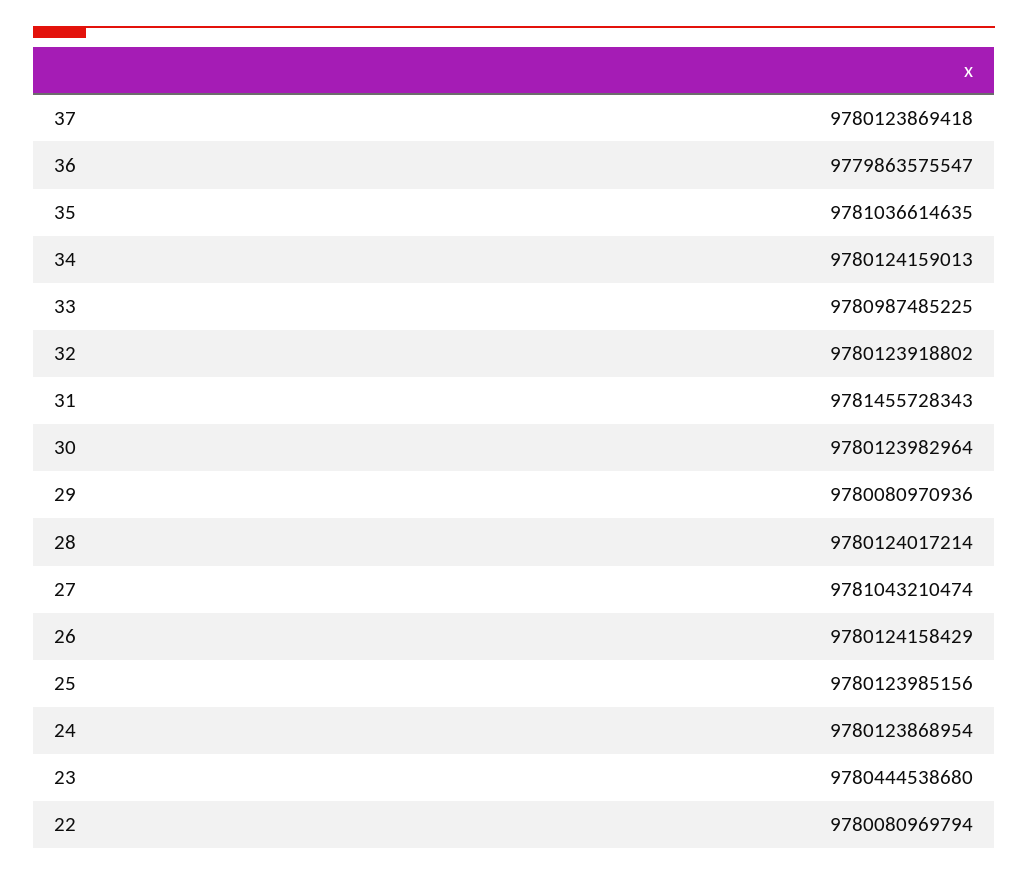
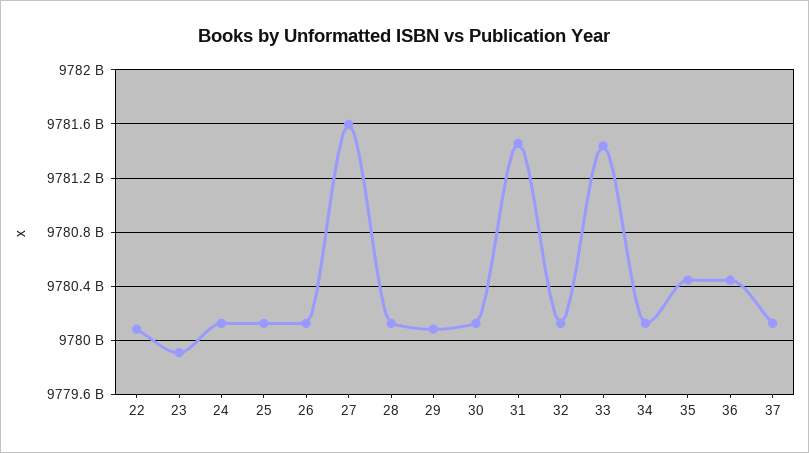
36: 9779863575547 -> 9780450000000
35: 9781036614635 -> 9780450000000
33: 9780987485225 -> 9781450000000
27: 9781043210474 -> 9781600000000
23: 9780444538680 -> 9779900000000

